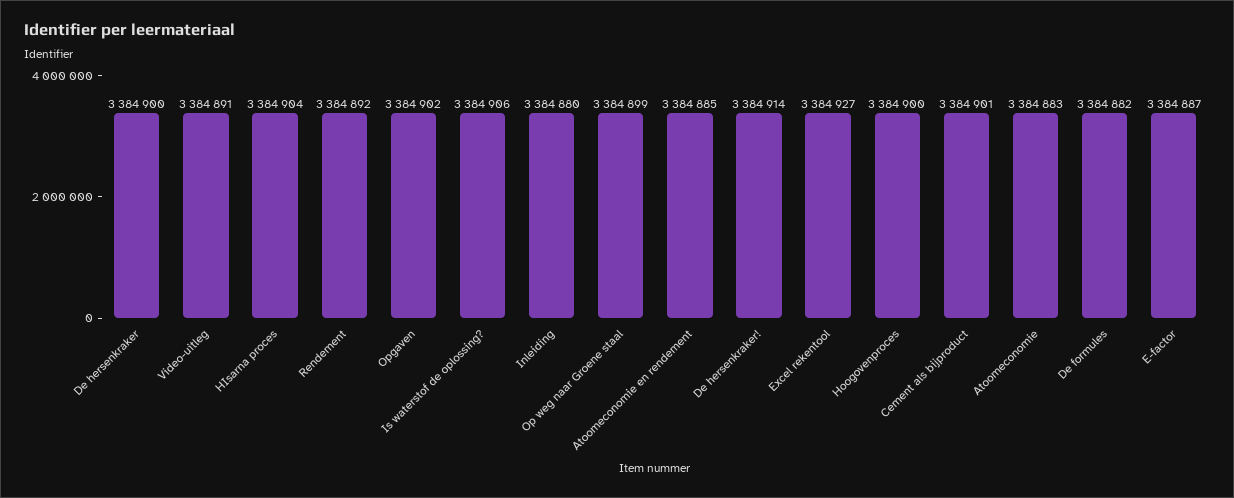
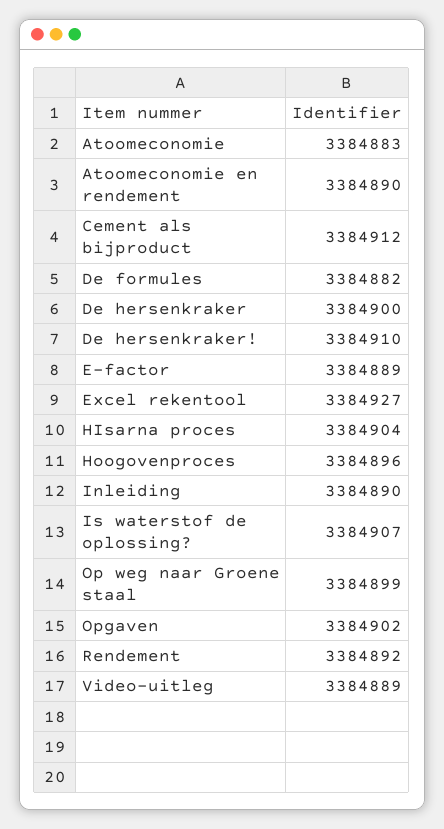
Video-uitleg: 3384891 -> 3384889
Is waterstof de oplossing?: 3384906 -> 3384907
Inleiding: 3384880 -> 3384890
Atoomeconomie en rendement: 3384885 -> 3384890
De hersenkraker!: 3384914 -> 3384910
Hoogovenproces: 3384900 -> 3384896
Cement als bijproduct: 3384901 -> 3384912
E-factor: 3384887 -> 3384889

